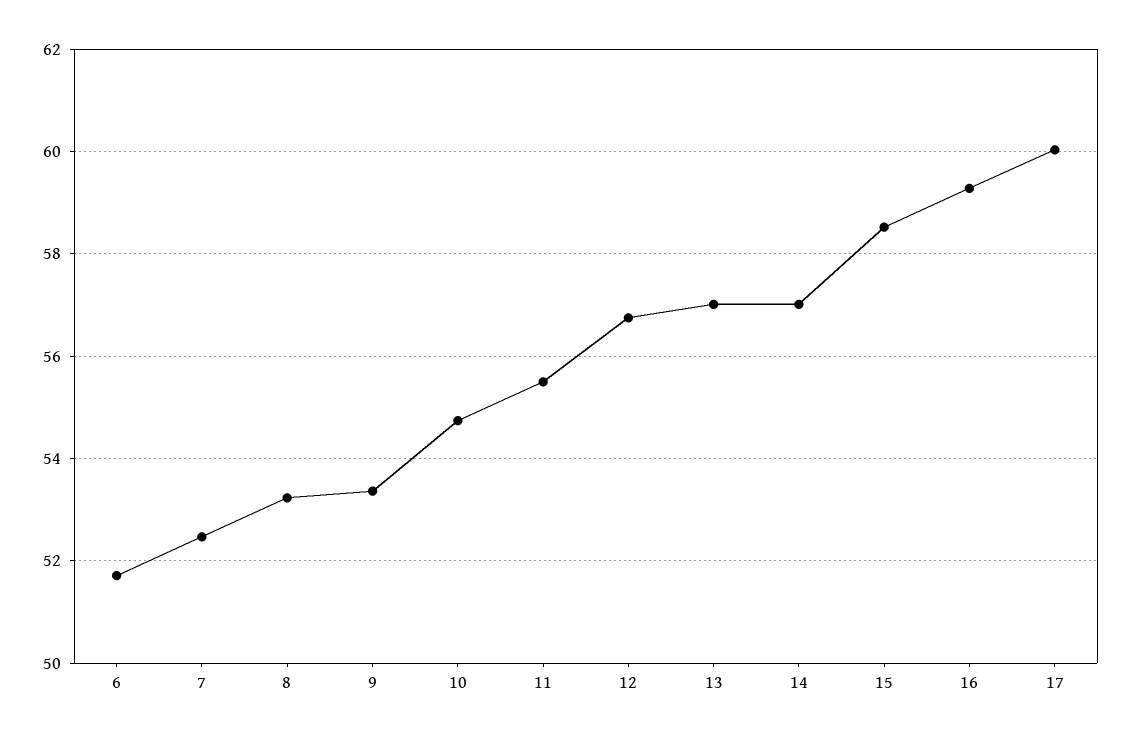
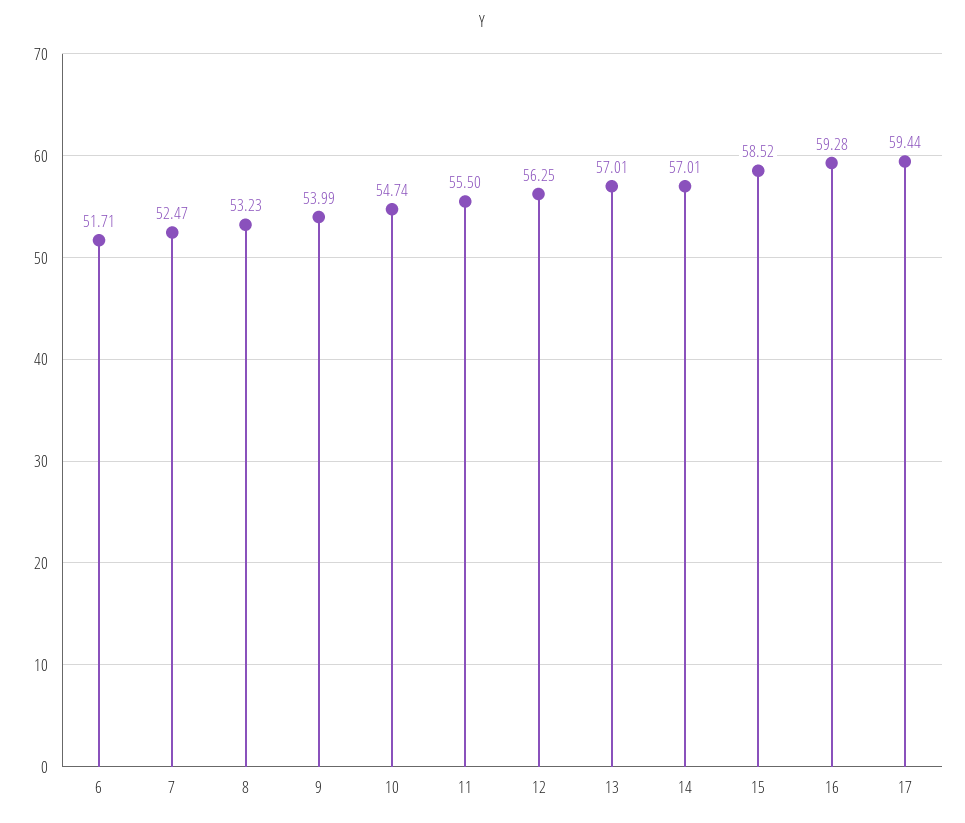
9: 53.4 -> 53.99
12: 56.8 -> 56.25
17: 60 -> 59.44

